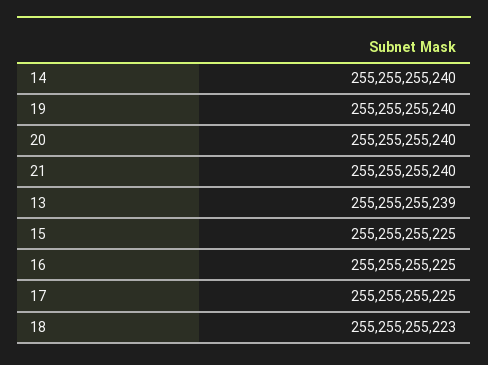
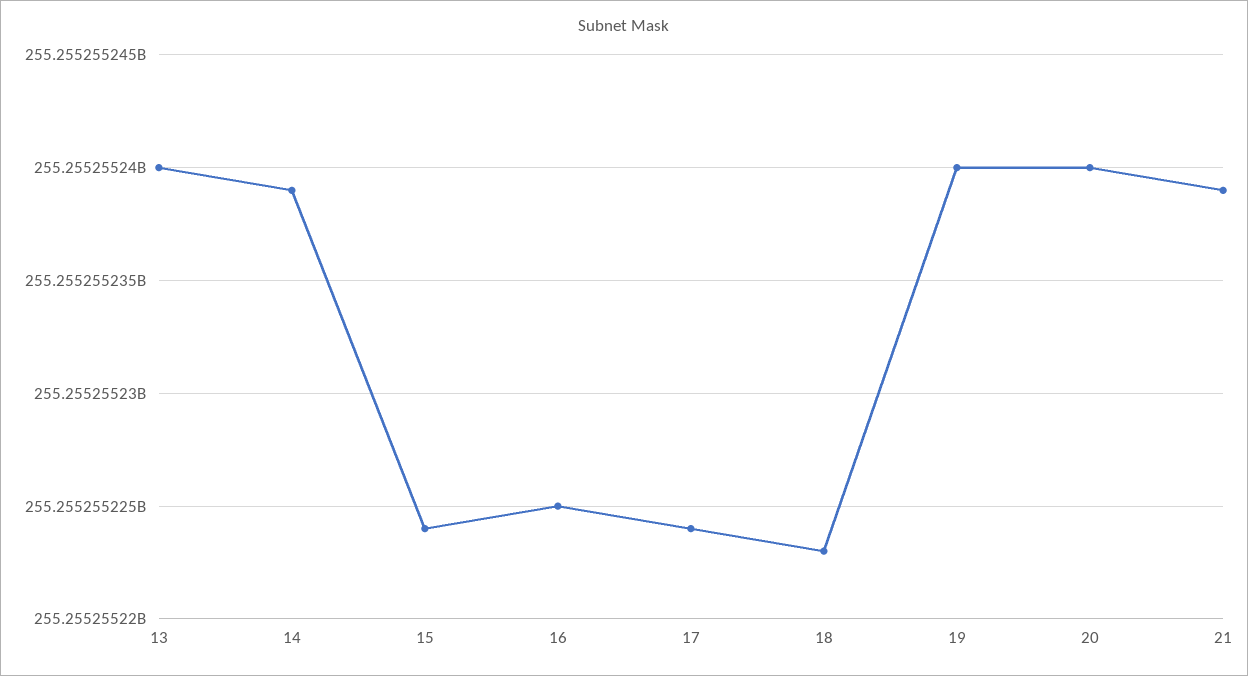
14: 255255255240 -> 255255255239
21: 255255255240 -> 255255255239
13: 255255255239 -> 255255255240
15: 255255255225 -> 255255255224
17: 255255255225 -> 255255255224

